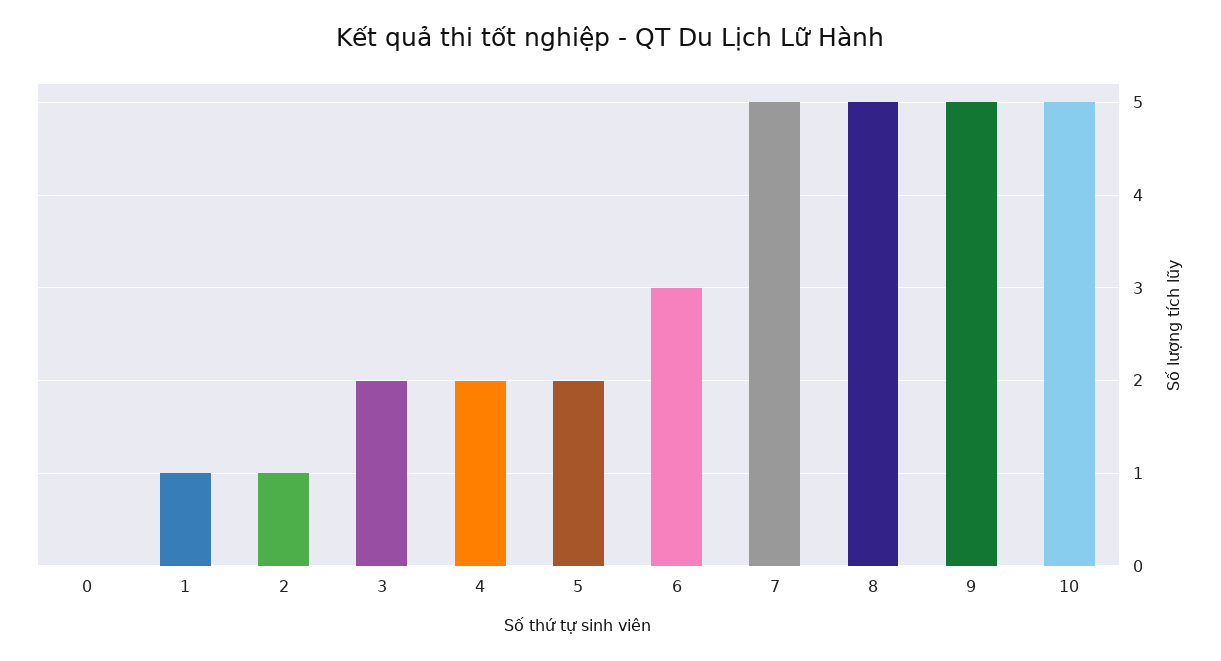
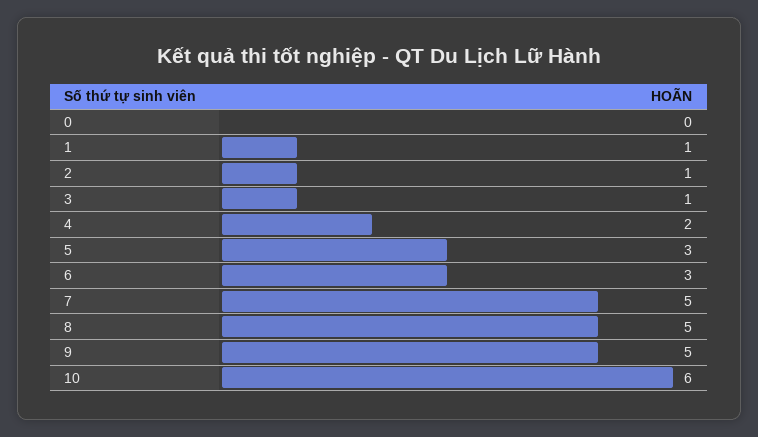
3: 2 -> 1
5: 2 -> 3
10: 5 -> 6

